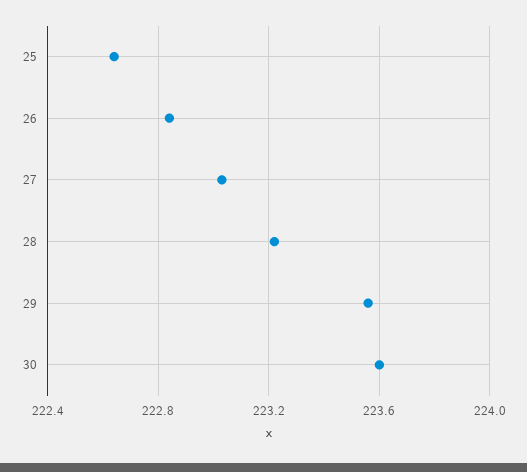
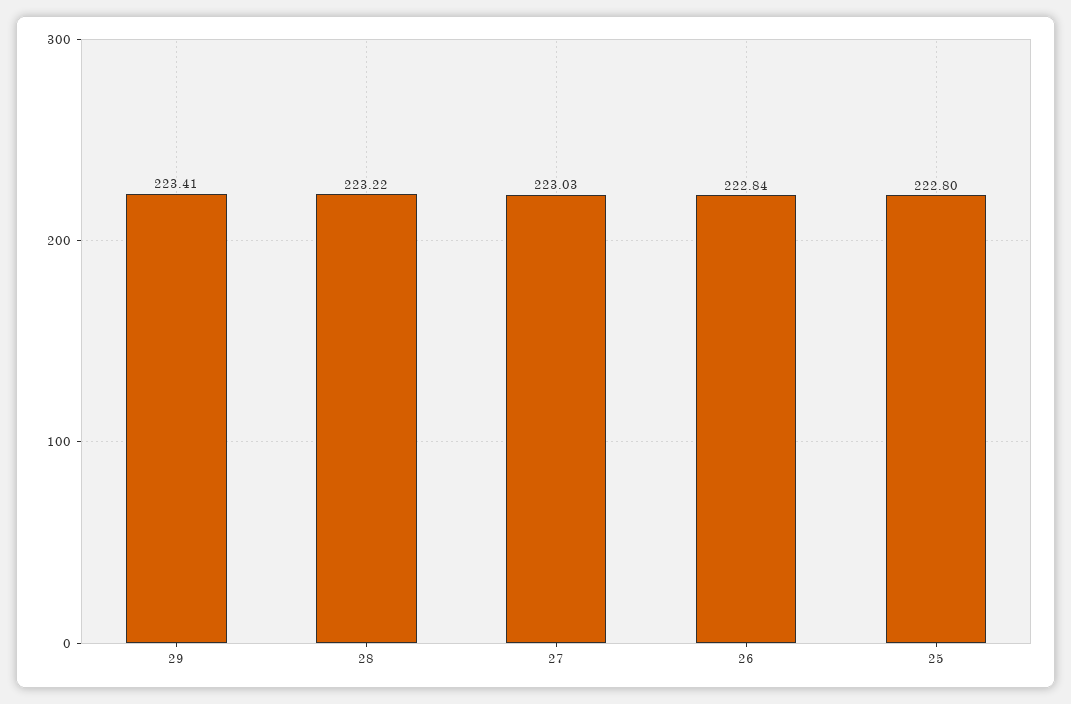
25: 222.65 -> 222.8
29: 223.55 -> 223.41
30: 223.6 -> none

